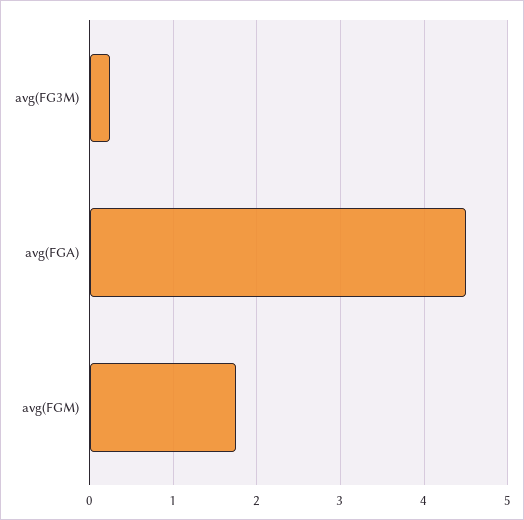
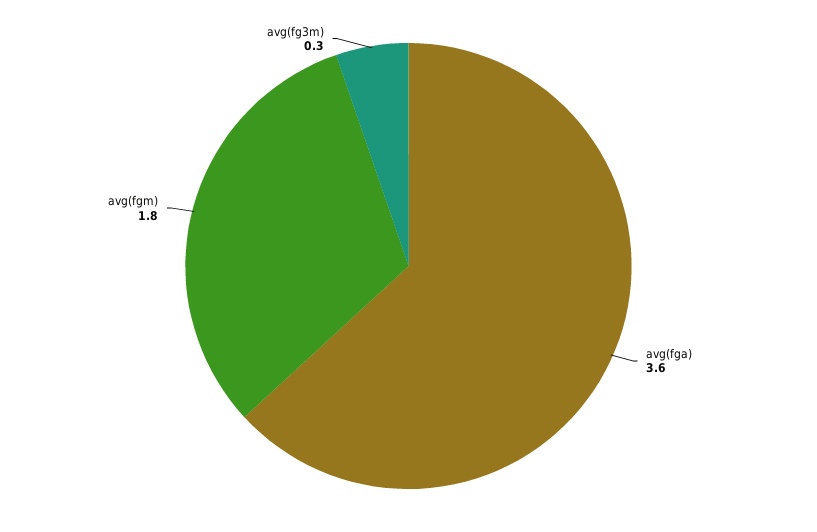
avg(FGA): 4.5 -> 3.6

